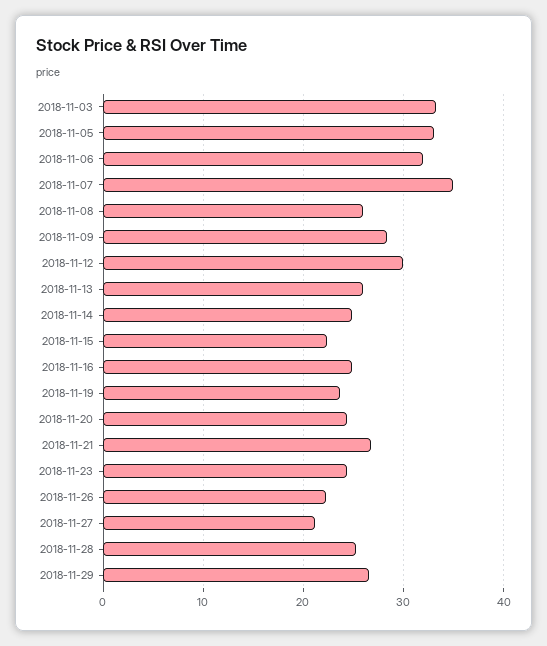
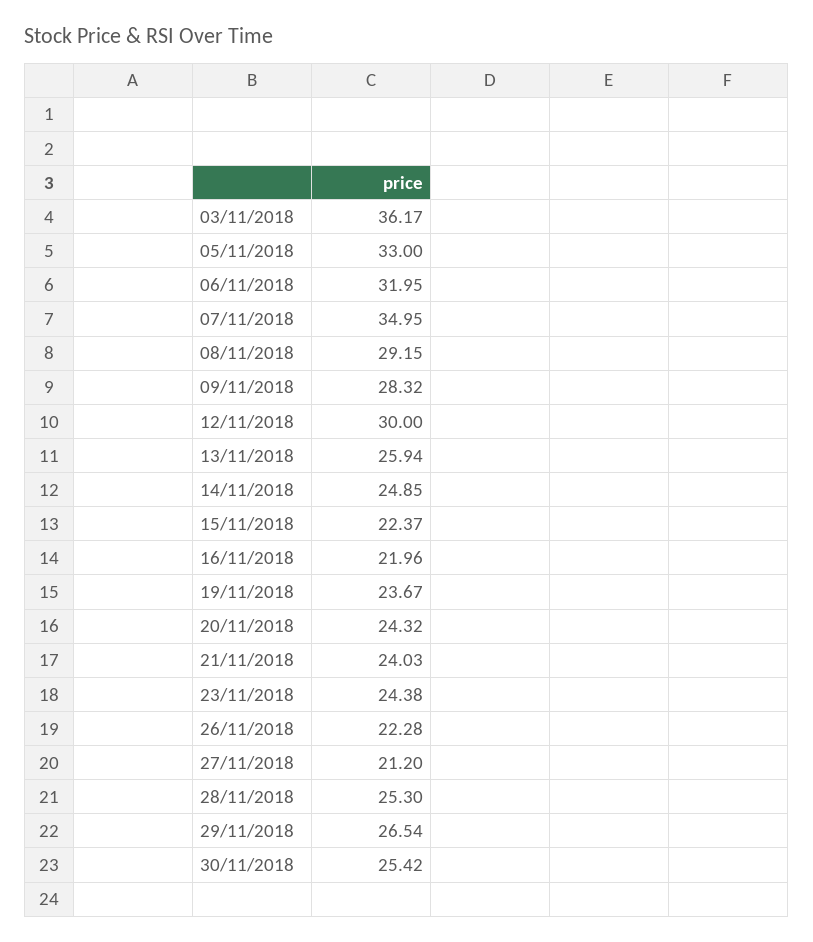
2018-11-03: 33 -> 36.17
2018-11-08: 26 -> 29.15
2018-11-16: 25 -> 21.96
2018-11-21: 27 -> 24.03
30/11/2018: none -> 25.42

